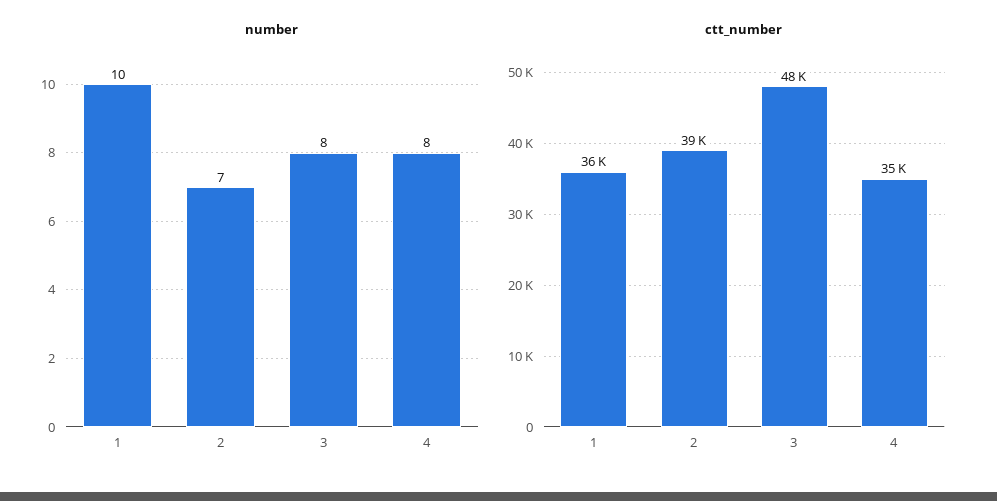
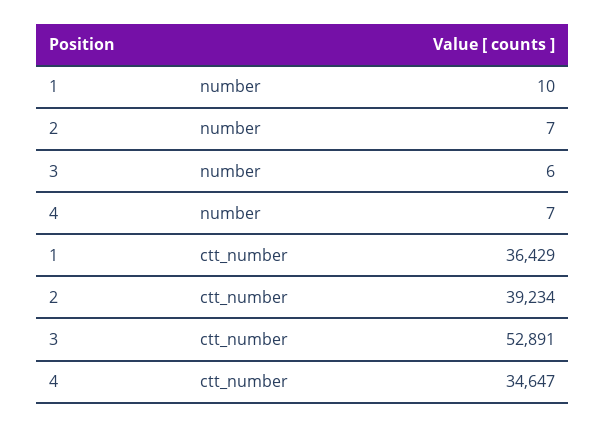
number, 3: 8 -> 6
number, 4: 8 -> 7
ctt_number, 3: 48000 -> 52891

